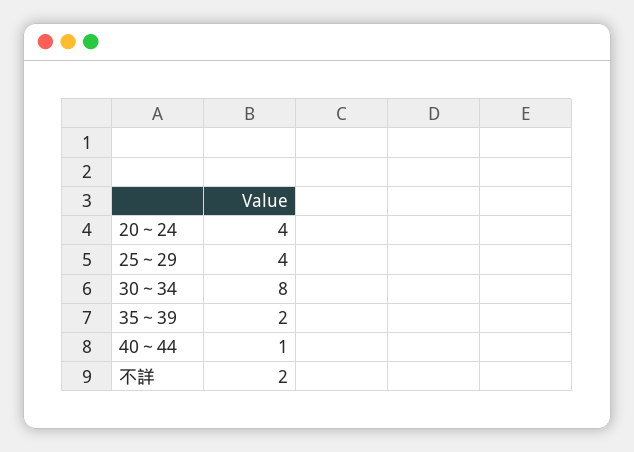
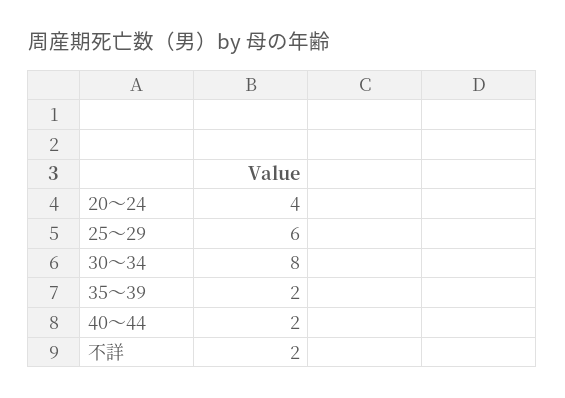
25～29: 4 -> 6
40～44: 1 -> 2

